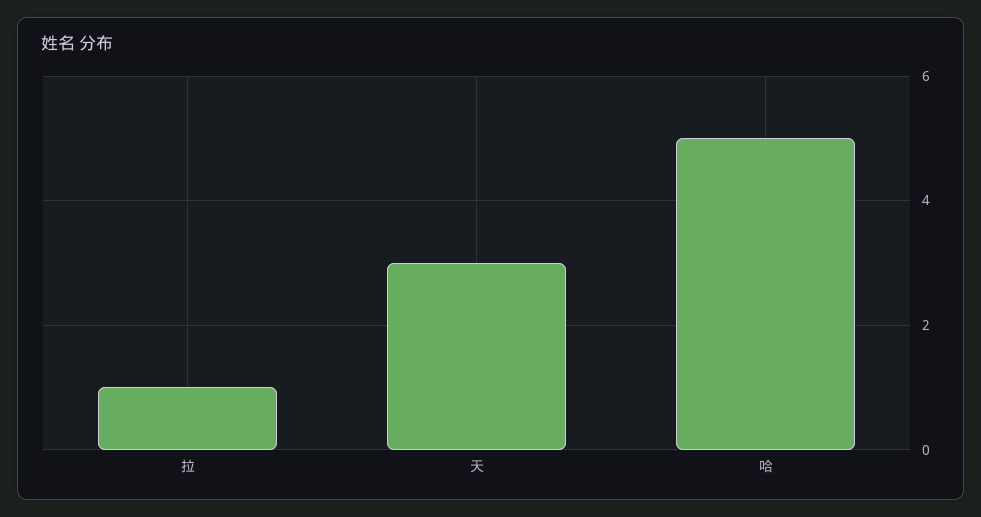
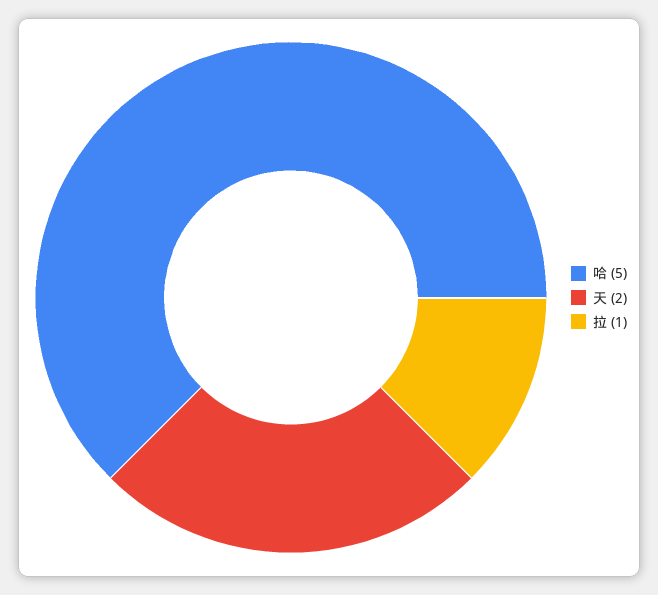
天: 3 -> 2

